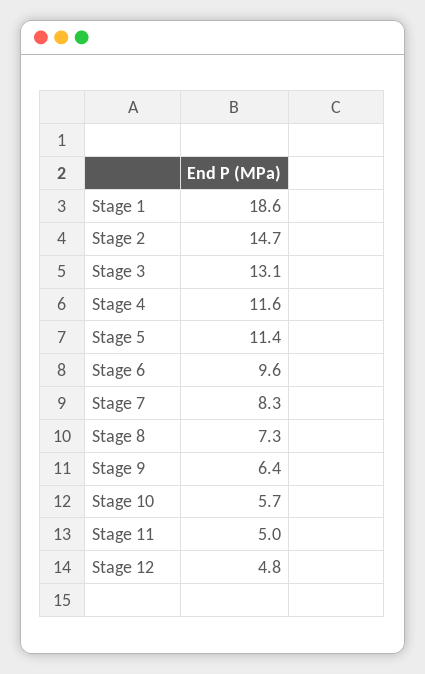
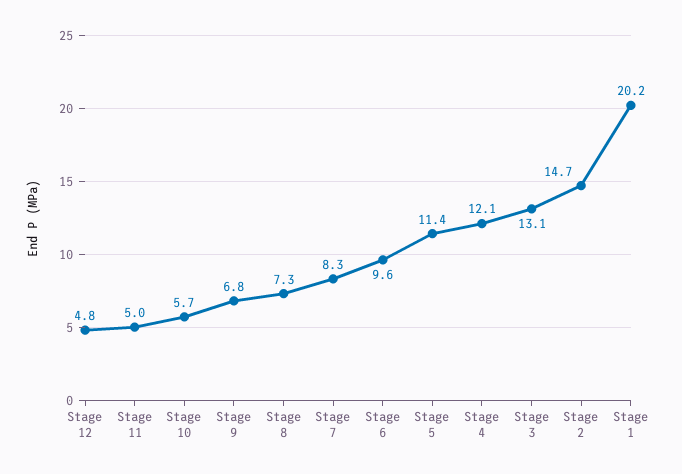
Stage 1: 18.6 -> 20.2
Stage 4: 11.6 -> 12.1
Stage 9: 6.4 -> 6.8

